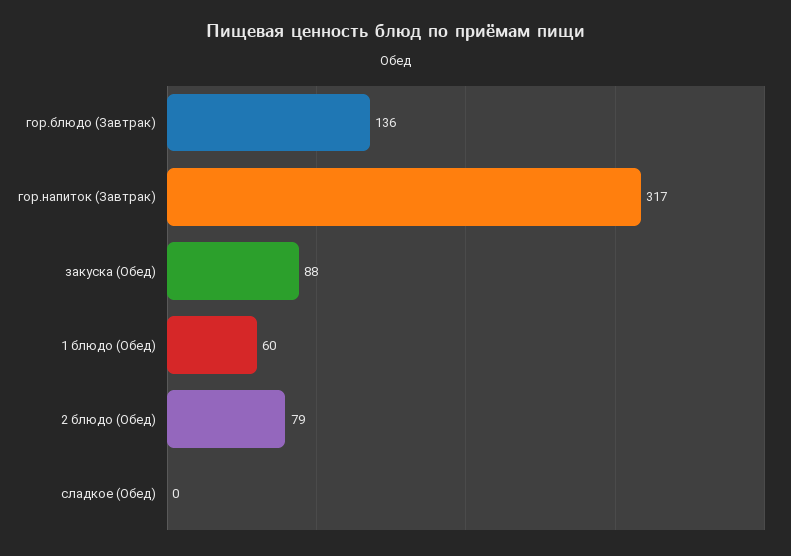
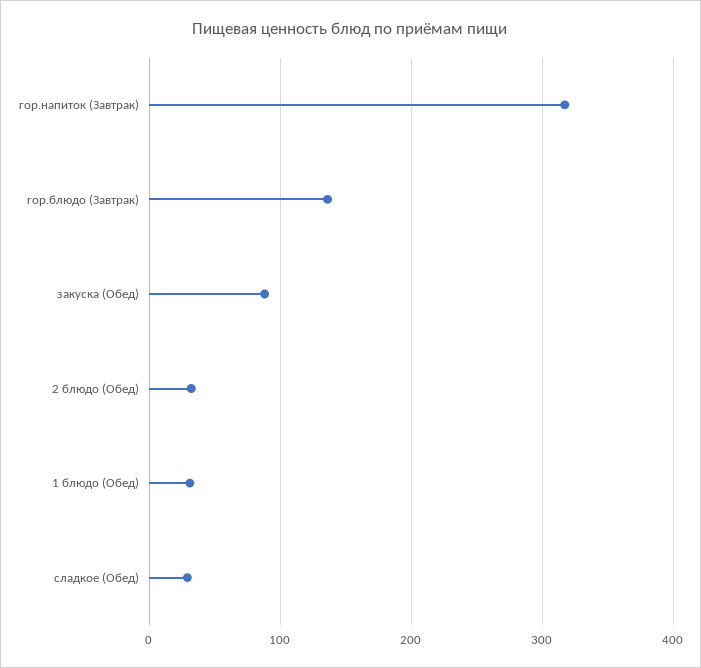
1 блюдо (Обед): 60 -> 30
2 блюдо (Обед): 79 -> 30
сладкое (Обед): 0 -> 30

